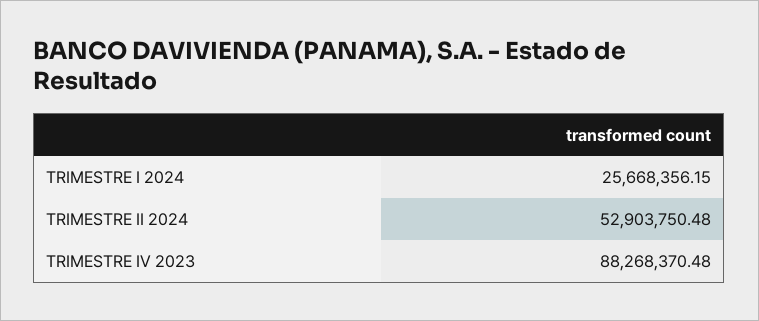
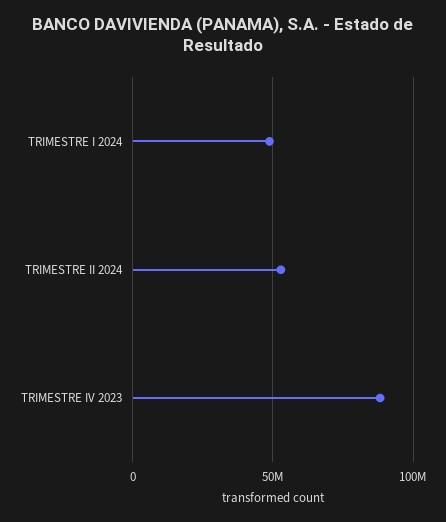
TRIMESTRE I 2024: 25668356.15 -> 50000000

